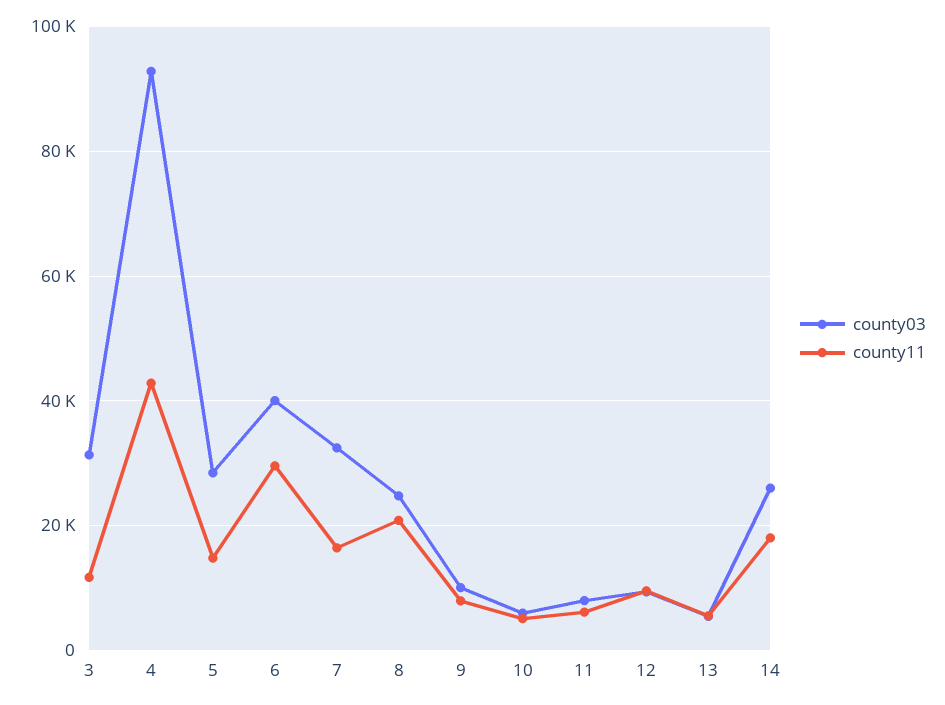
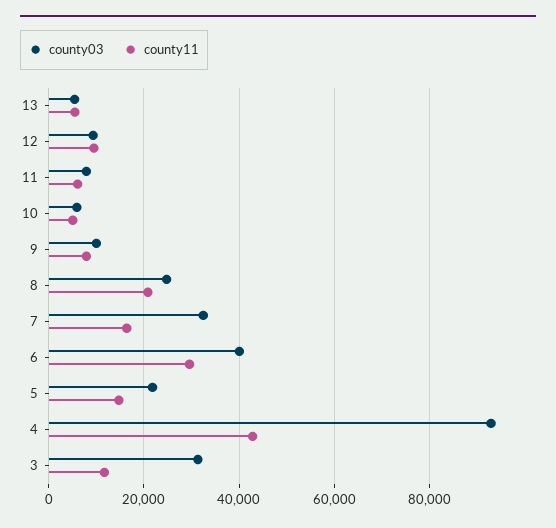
county03, 5: 28000 -> 22000
county03, 14: 26000 -> none
county11, 14: 18000 -> none

